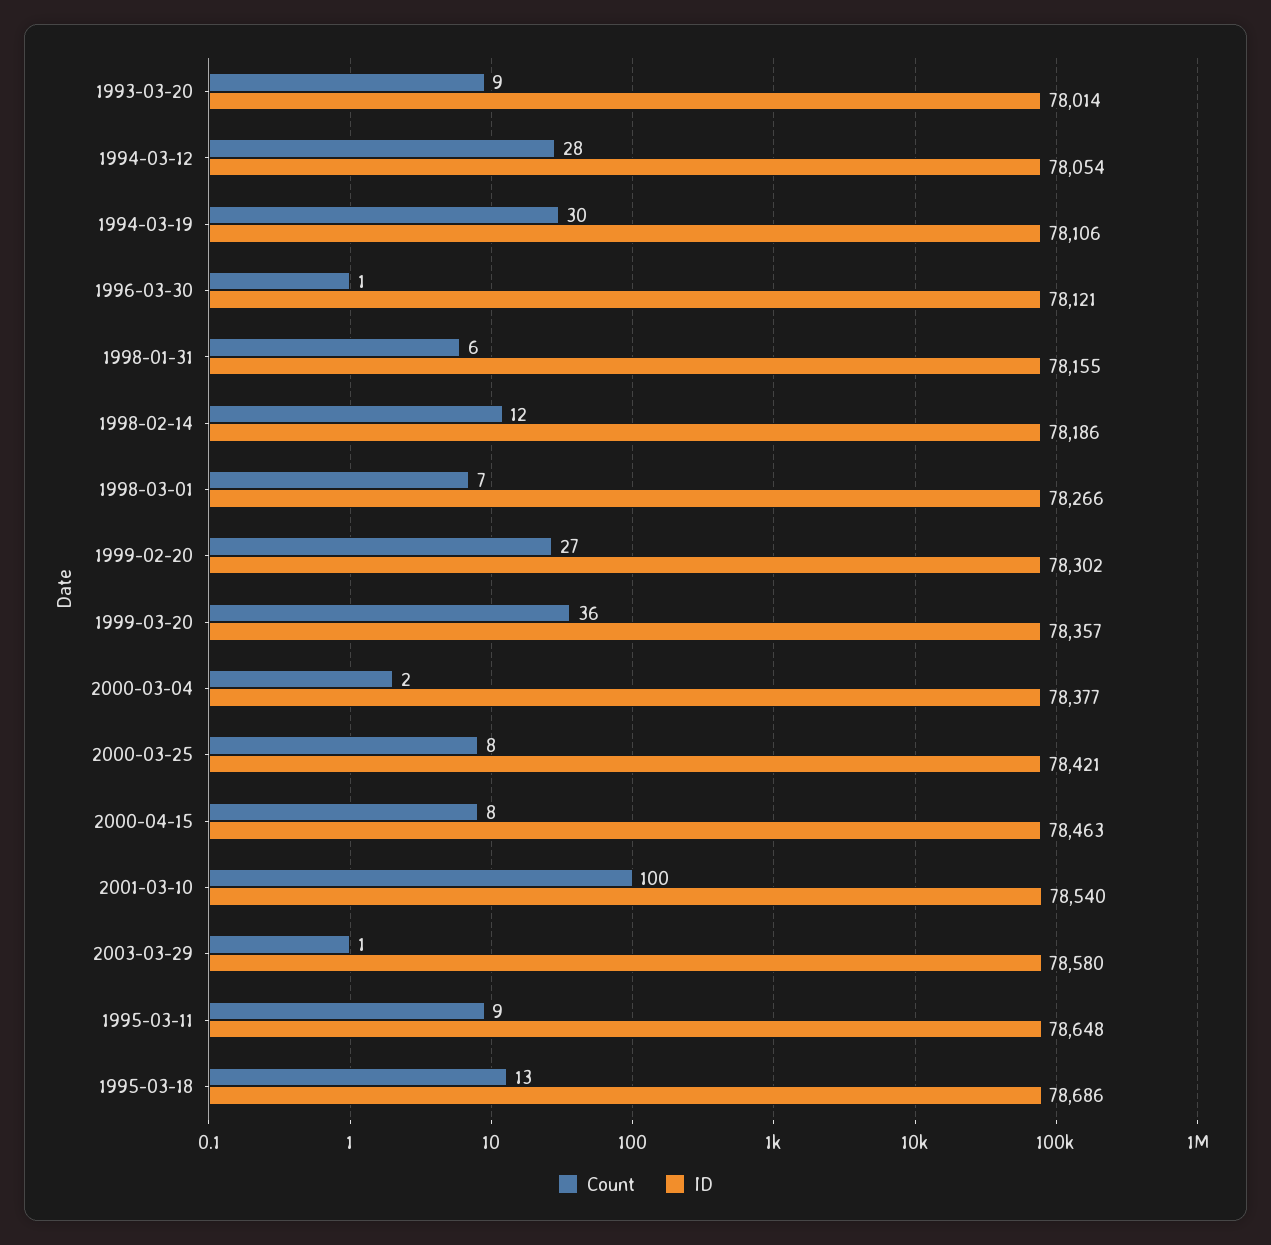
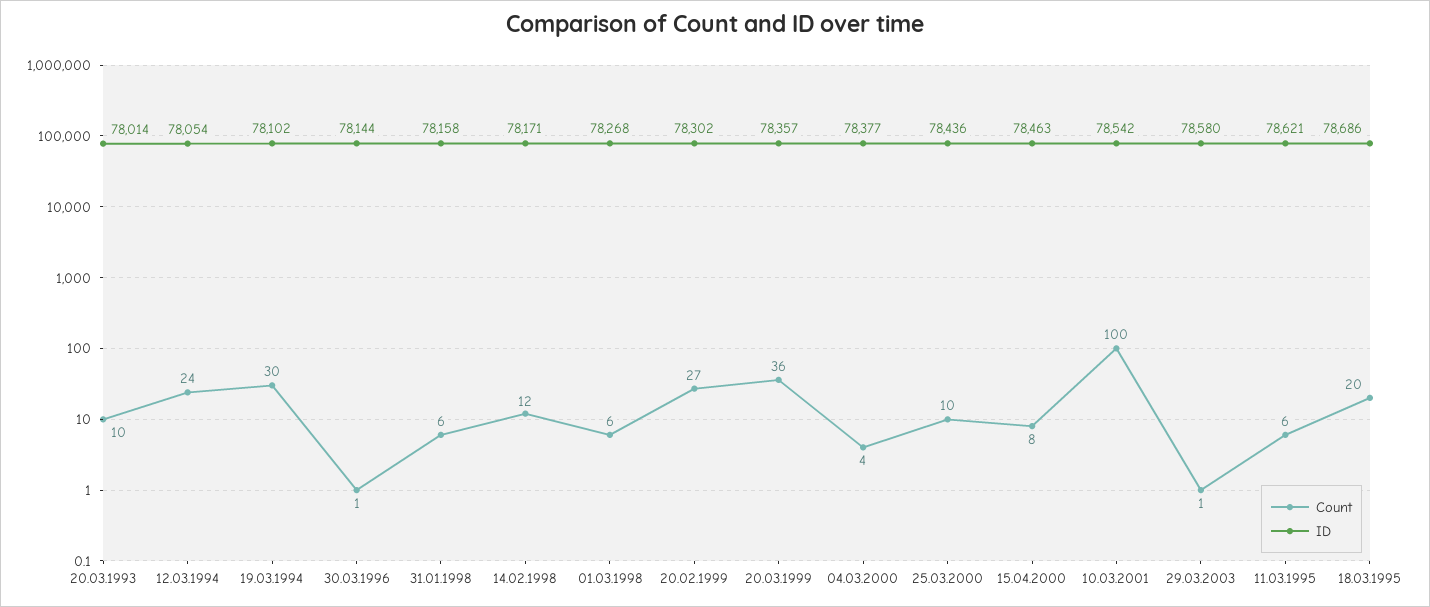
Count, 1993-03-20: 9 -> 10
Count, 1994-03-12: 28 -> 24
ID, 1994-03-19: 78106 -> 78102
ID, 1996-03-30: 78121 -> 78144
ID, 1998-01-31: 78155 -> 78158
ID, 1998-02-14: 78186 -> 78171
Count, 1998-03-01: 7 -> 6
ID, 1998-03-01: 78266 -> 78268
Count, 2000-03-04: 2 -> 4
Count, 2000-03-25: 8 -> 10
ID, 2000-03-25: 78421 -> 78436
ID, 2001-03-10: 78540 -> 78542
Count, 1995-03-11: 9 -> 6
ID, 1995-03-11: 78648 -> 78621
Count, 1995-03-18: 13 -> 20

